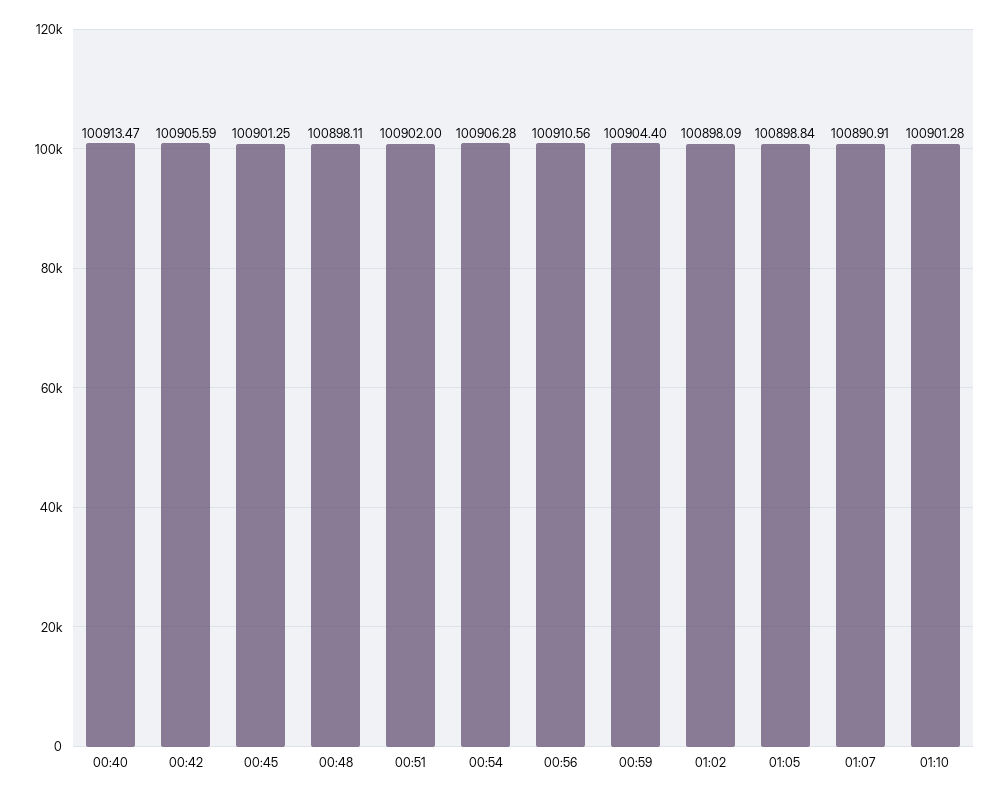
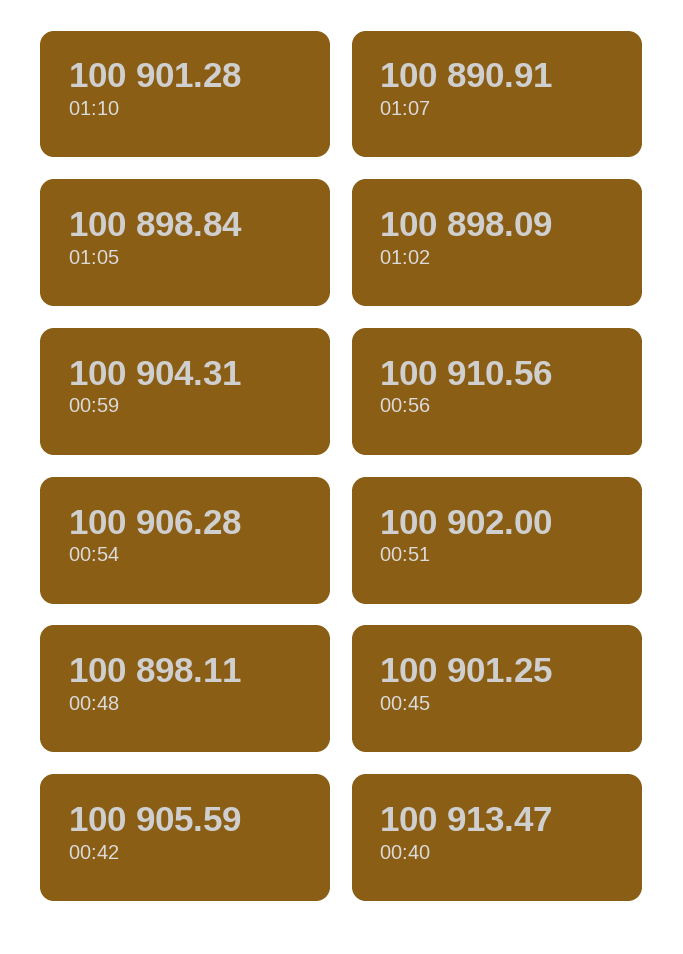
00:59: 100904.4 -> 100904.31

